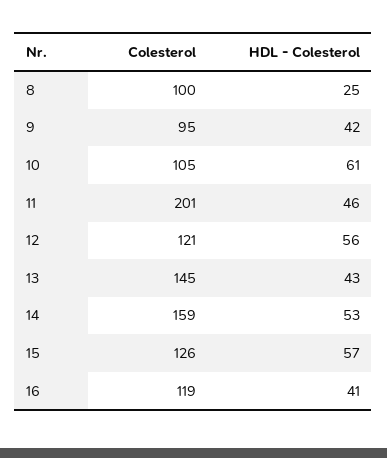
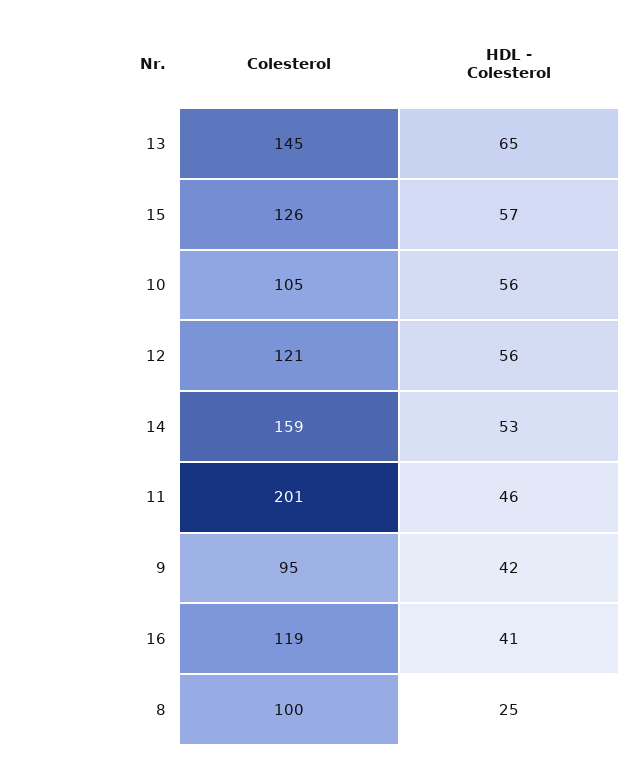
HDL - Colesterol, 10: 61 -> 56
HDL - Colesterol, 13: 43 -> 65

